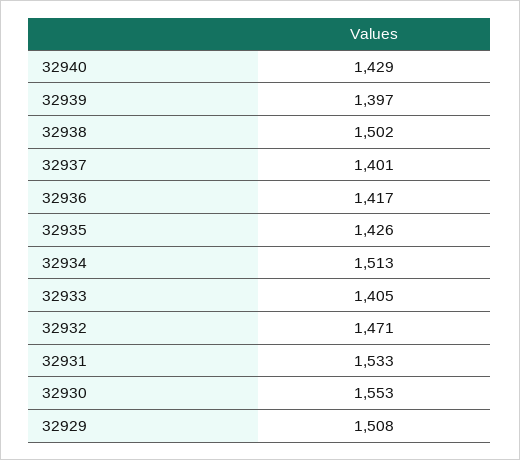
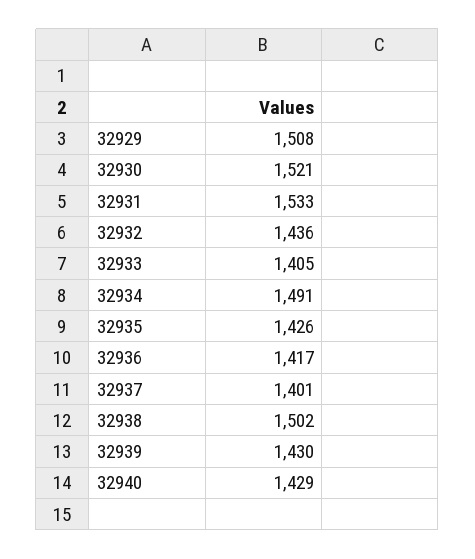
32939: 1397 -> 1430
32934: 1513 -> 1491
32932: 1471 -> 1436
32930: 1553 -> 1521

